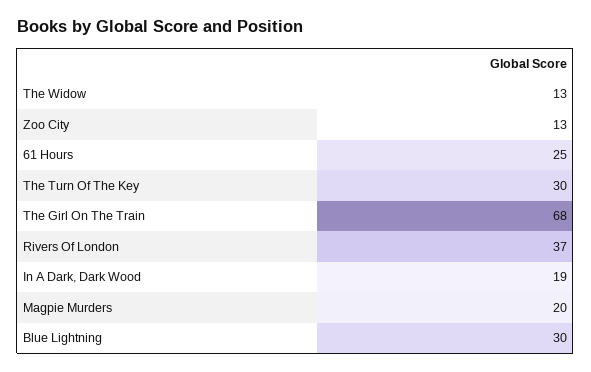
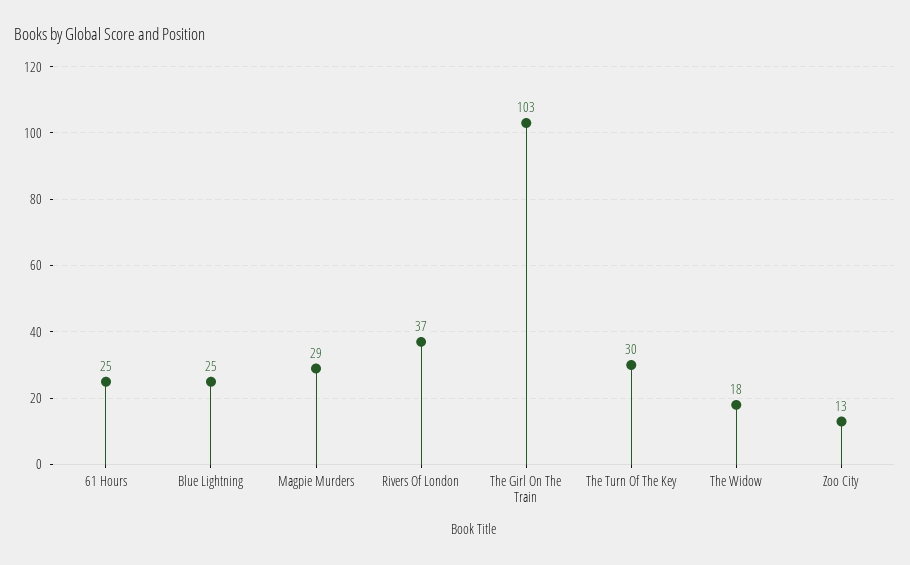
The Widow: 13 -> 18
The Girl On The Train: 68 -> 103
In A Dark, Dark Wood: 19 -> none
Magpie Murders: 20 -> 29
Blue Lightning: 30 -> 25

